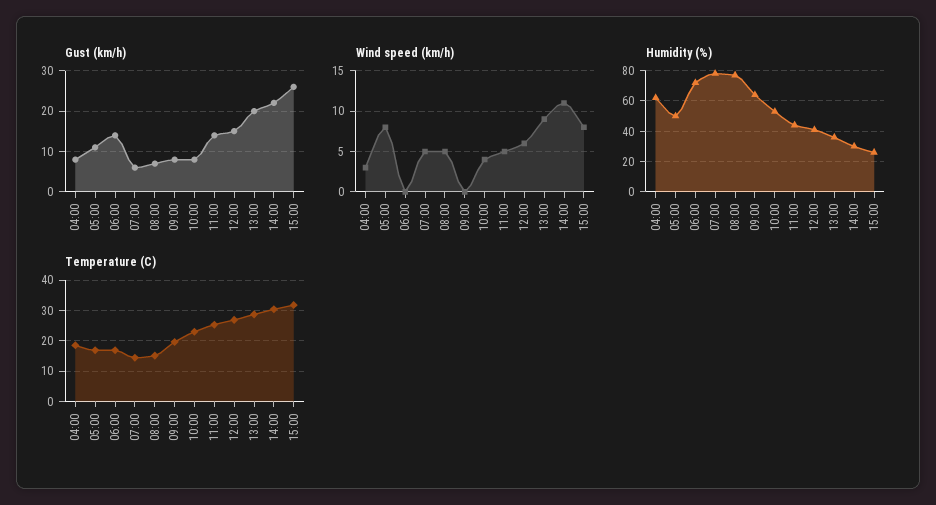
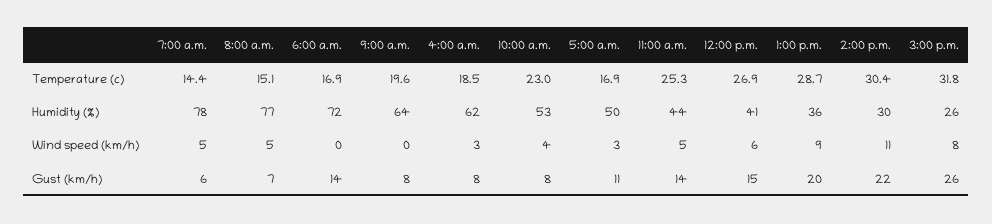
Wind speed (km/h), 05:00: 8 -> 3

